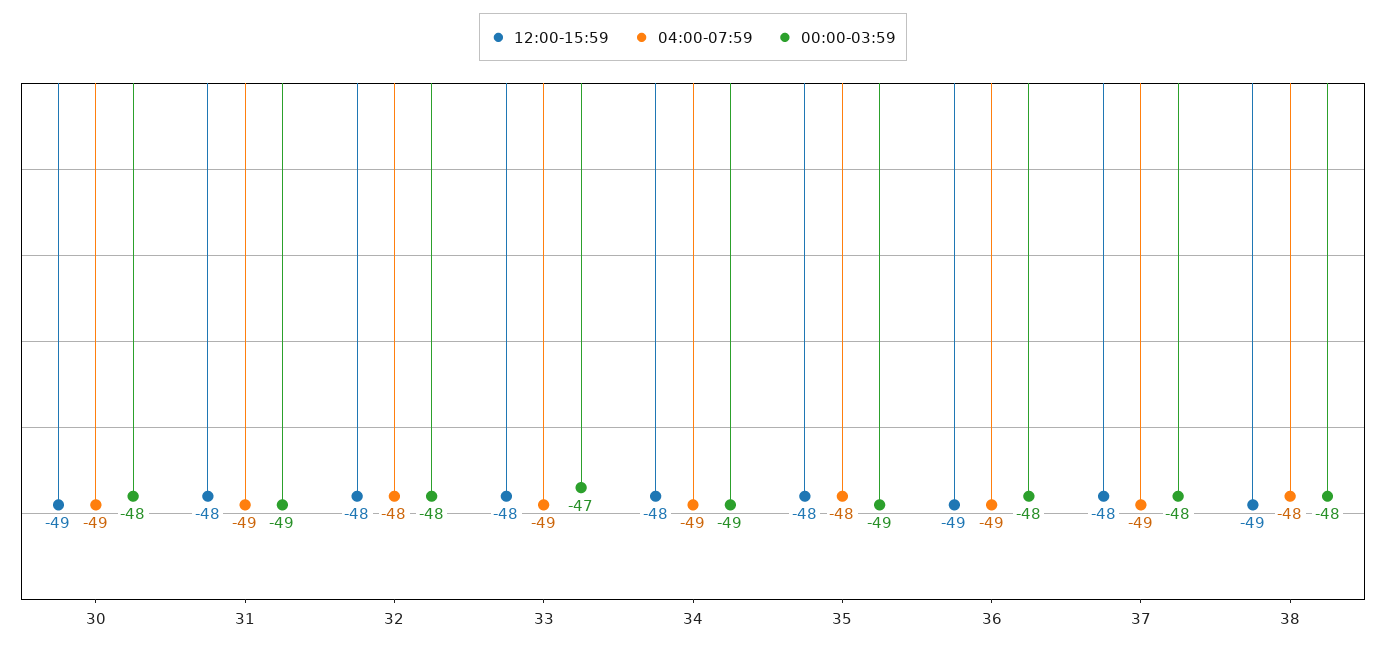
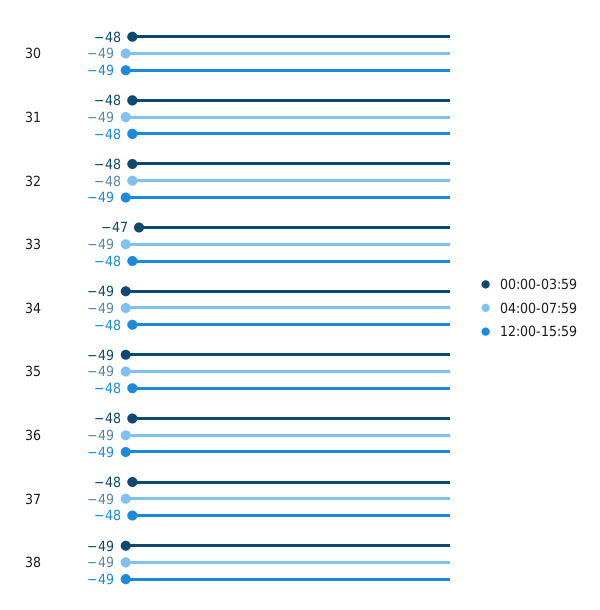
00:00-03:59, 31: -49 -> -48
12:00-15:59, 32: -48 -> -49
04:00-07:59, 35: -48 -> -49
04:00-07:59, 38: -48 -> -49
00:00-03:59, 38: -48 -> -49

